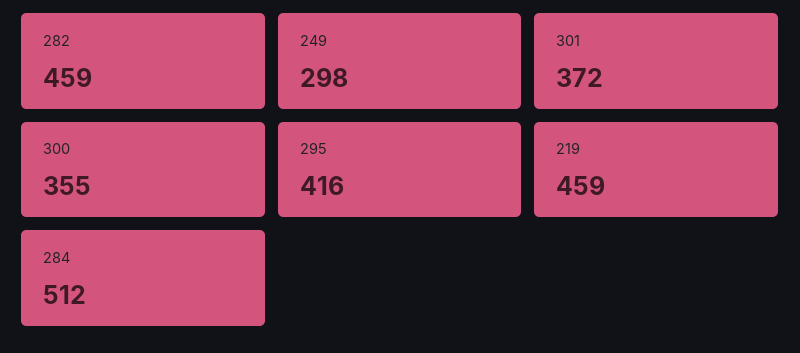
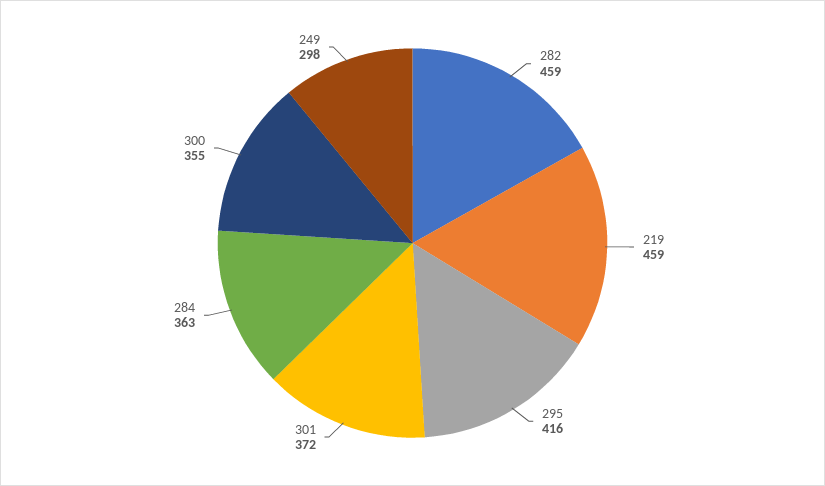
284: 512 -> 363

